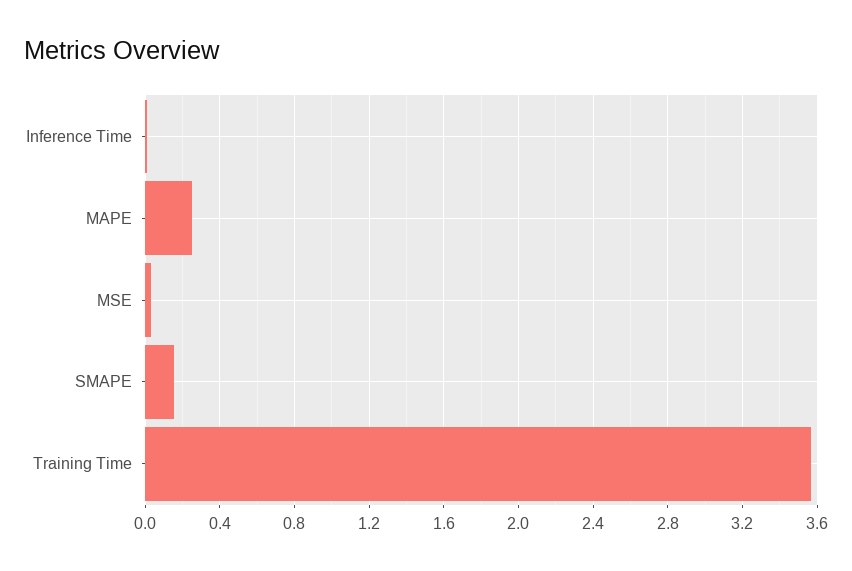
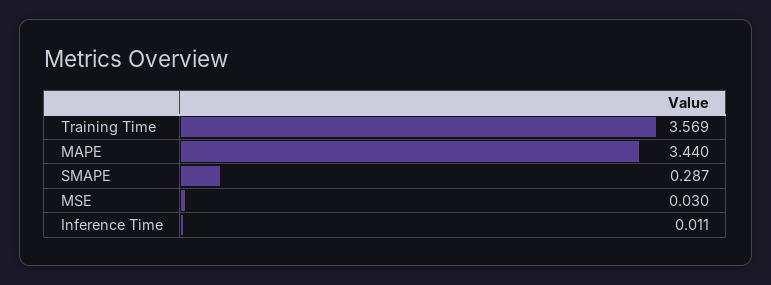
MAPE: 0.25 -> 3.44
SMAPE: 0.15 -> 0.287

